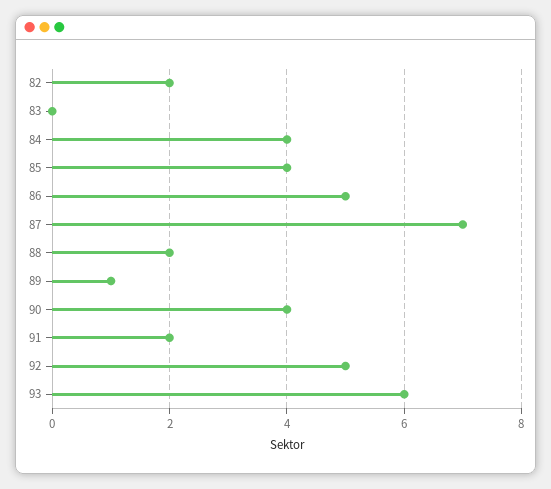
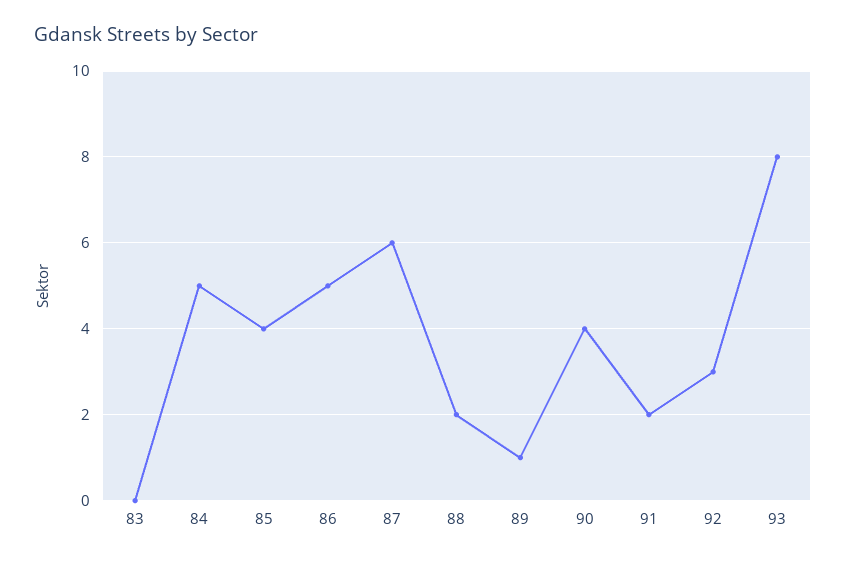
82: 2 -> none
84: 4 -> 5
87: 7 -> 6
92: 5 -> 3
93: 6 -> 8

